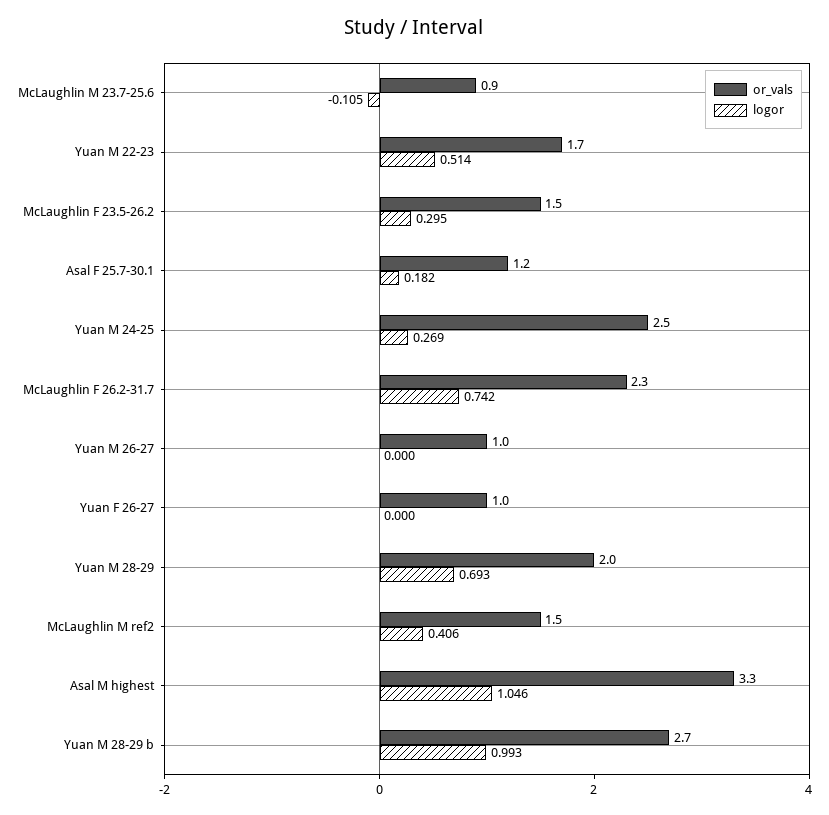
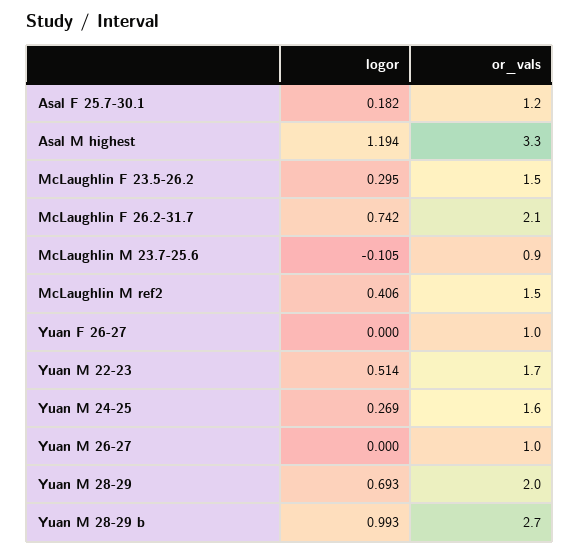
or_vals, Yuan M 24-25: 2.5 -> 1.6
or_vals, McLaughlin F 26.2-31.7: 2.3 -> 2.1
logor, Asal M highest: 1.046 -> 1.194

